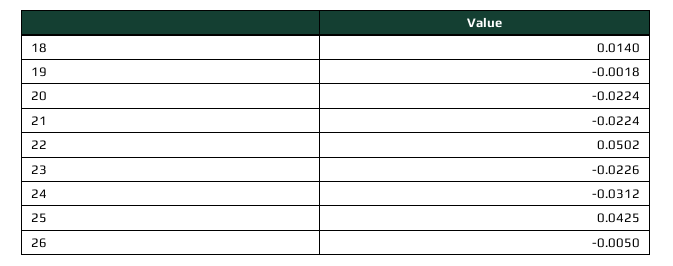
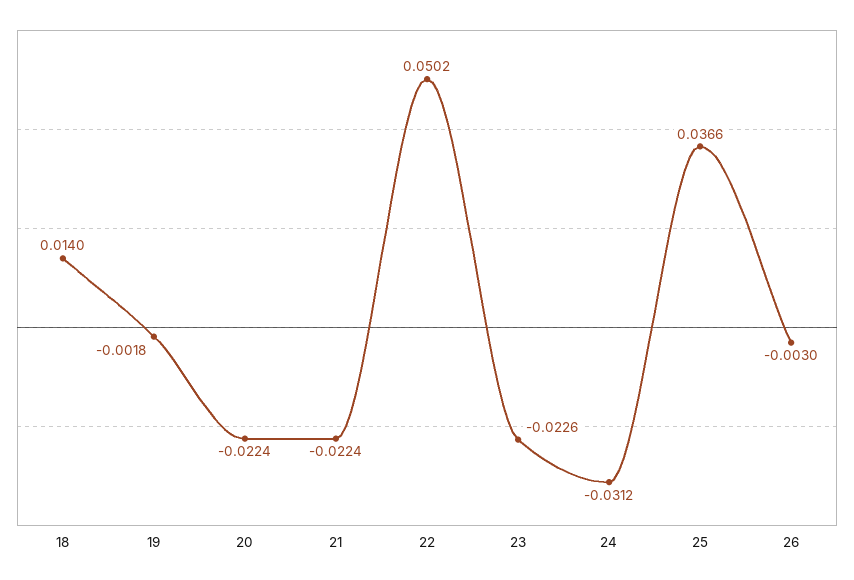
25: 0.0425 -> 0.0366
26: -0.005 -> -0.003

